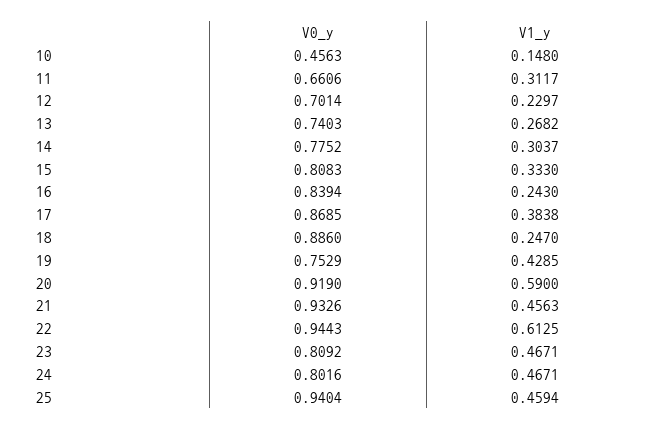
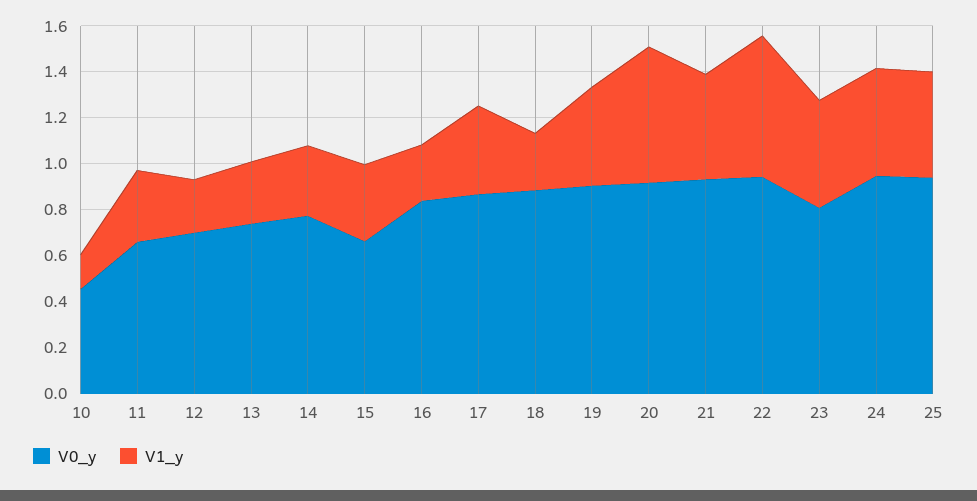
V0_y, 15: 0.8083 -> 0.65
V0_y, 19: 0.7529 -> 0.9
V0_y, 24: 0.8016 -> 0.95

